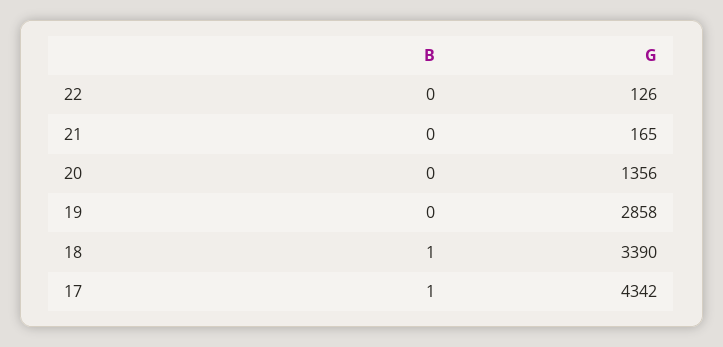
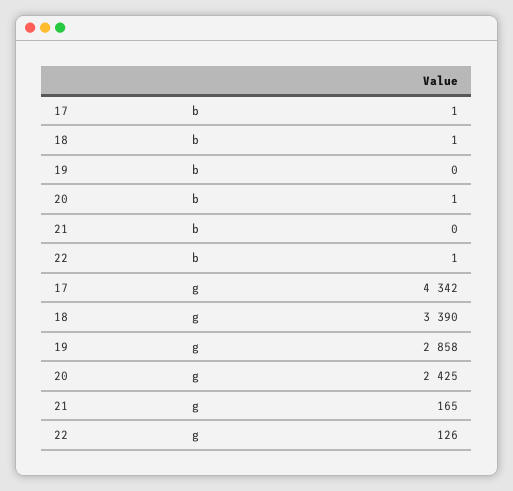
B, 22: 0 -> 1
B, 20: 0 -> 1
G, 20: 1356 -> 2425

